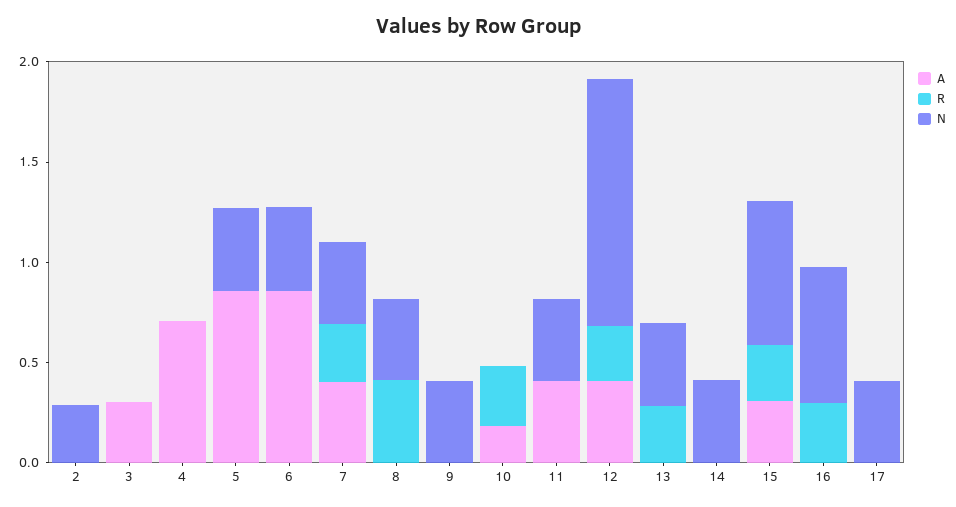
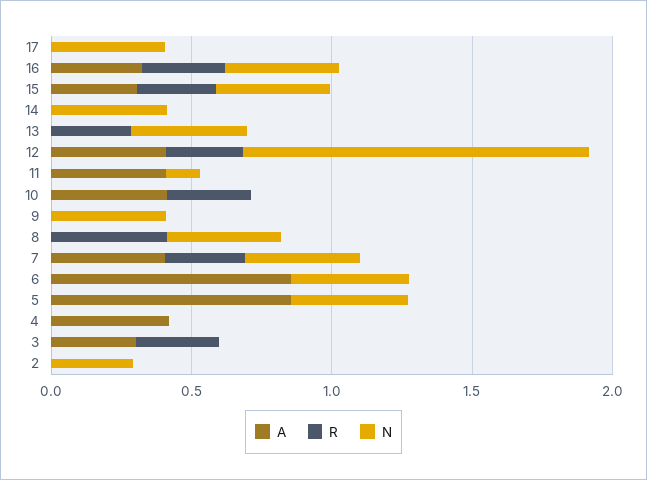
R, 3: 0 -> 0.3
A, 4: 0.7 -> 0.4
A, 10: 0.2 -> 0.4
N, 11: 0.4 -> 0.1
N, 15: 0.7 -> 0.4
A, 16: 0 -> 0.3
N, 16: 0.7 -> 0.4

